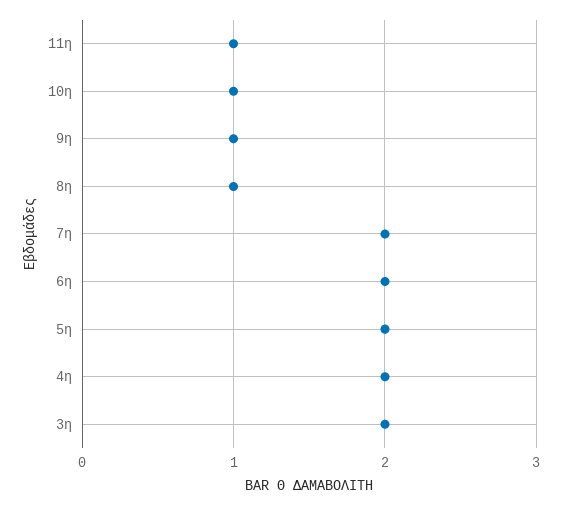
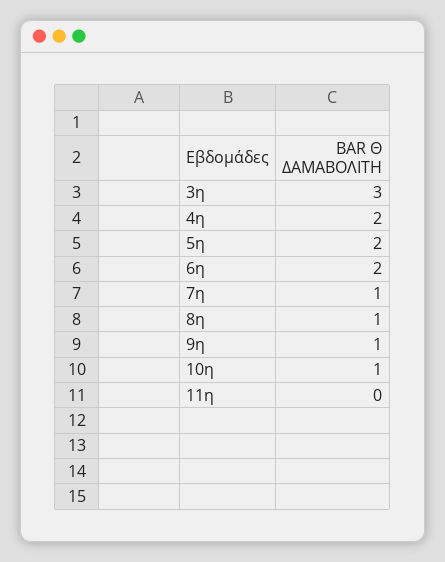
11η: 1 -> 0
7η: 2 -> 1
3η: 2 -> 3

